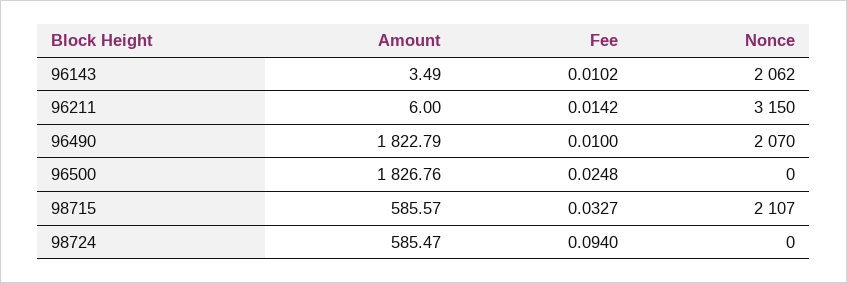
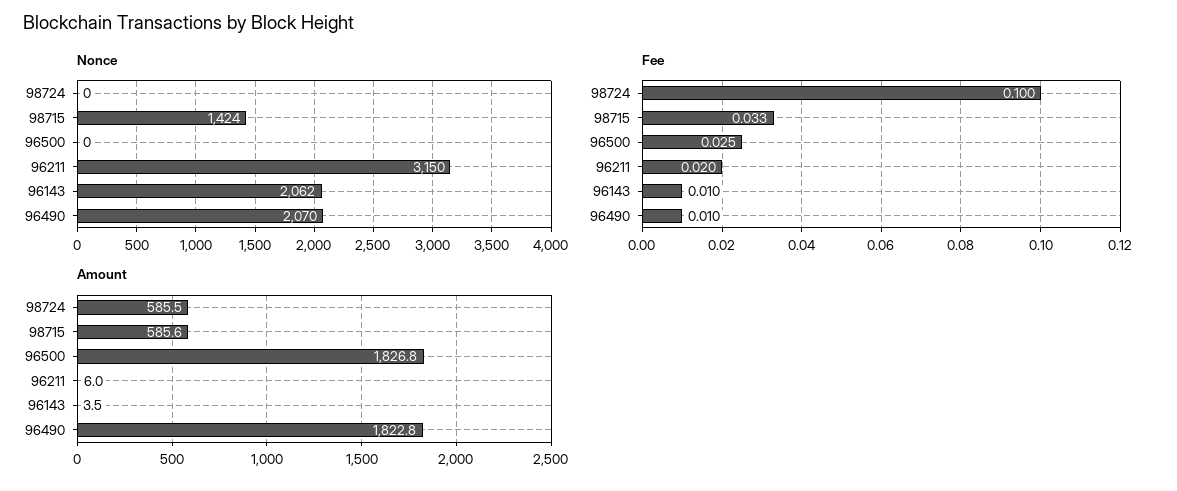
Fee, 96211: 0.0142 -> 0.02
Nonce, 98715: 2107 -> 1424
Fee, 98724: 0.094 -> 0.1

